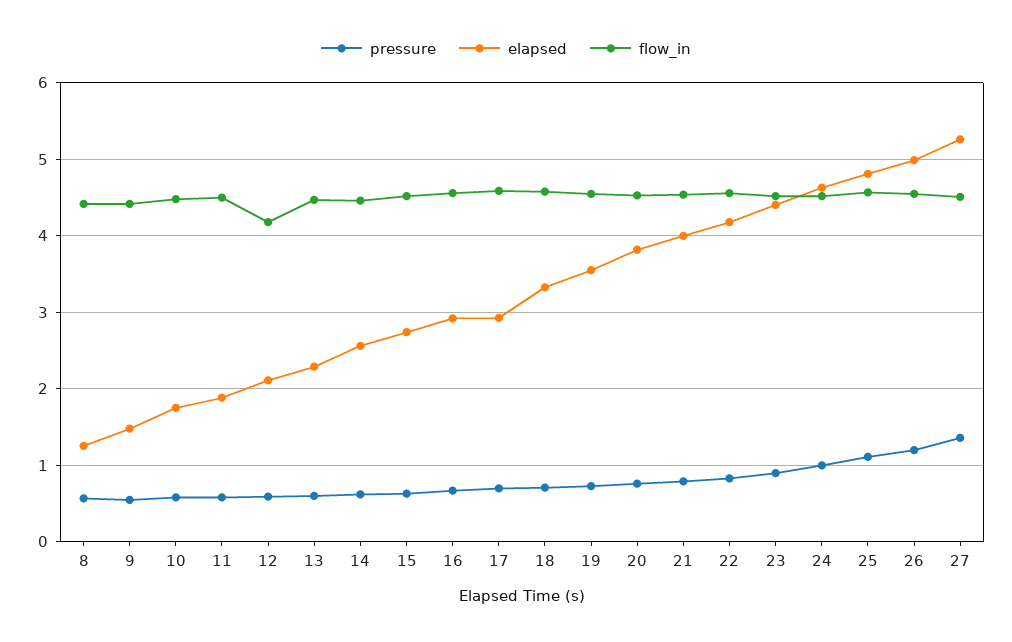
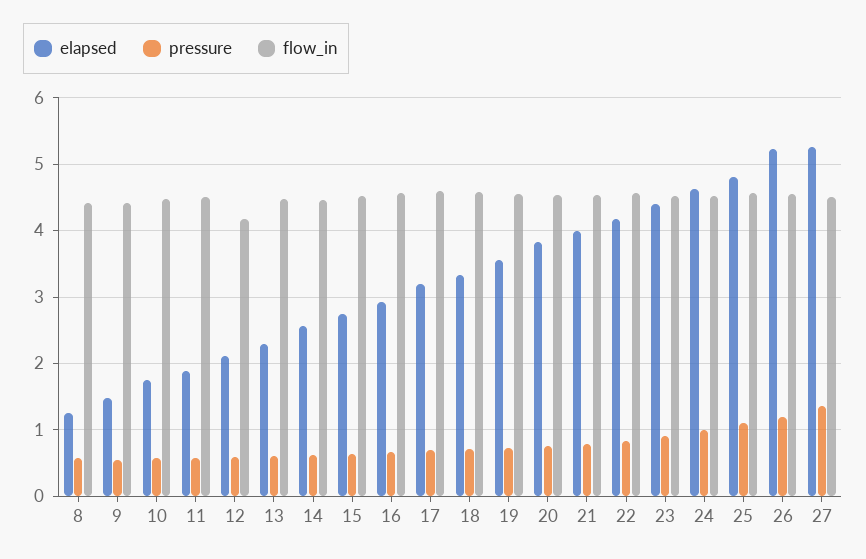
elapsed, 17: 2.9 -> 3.2
elapsed, 26: 5 -> 5.2

